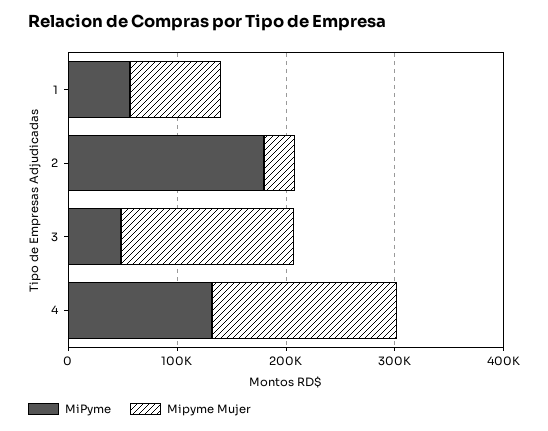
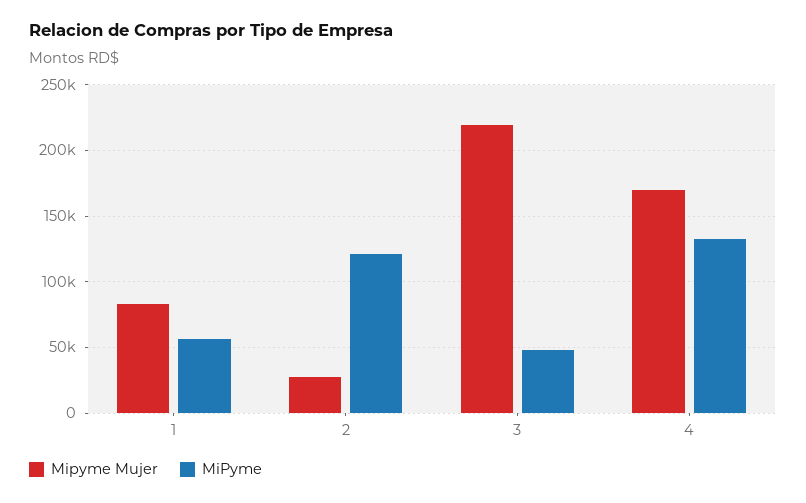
MiPyme, 2: 180000 -> 120000
Mipyme Mujer, 3: 160000 -> 220000

